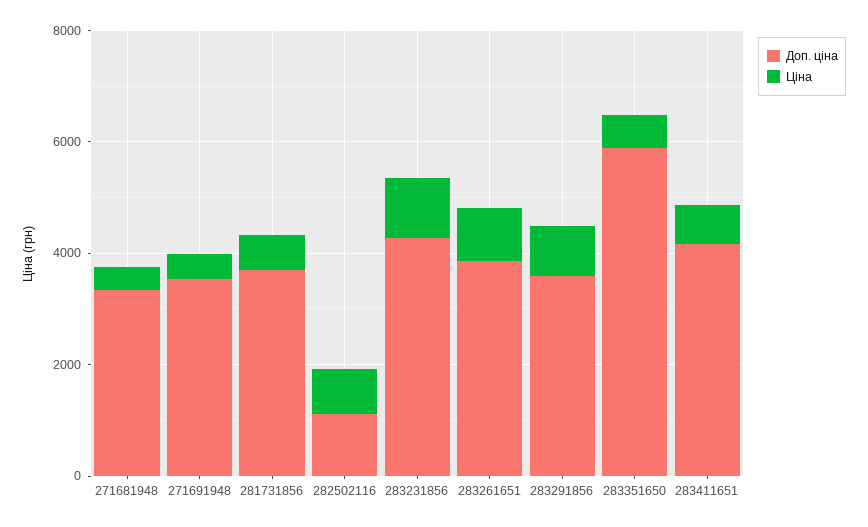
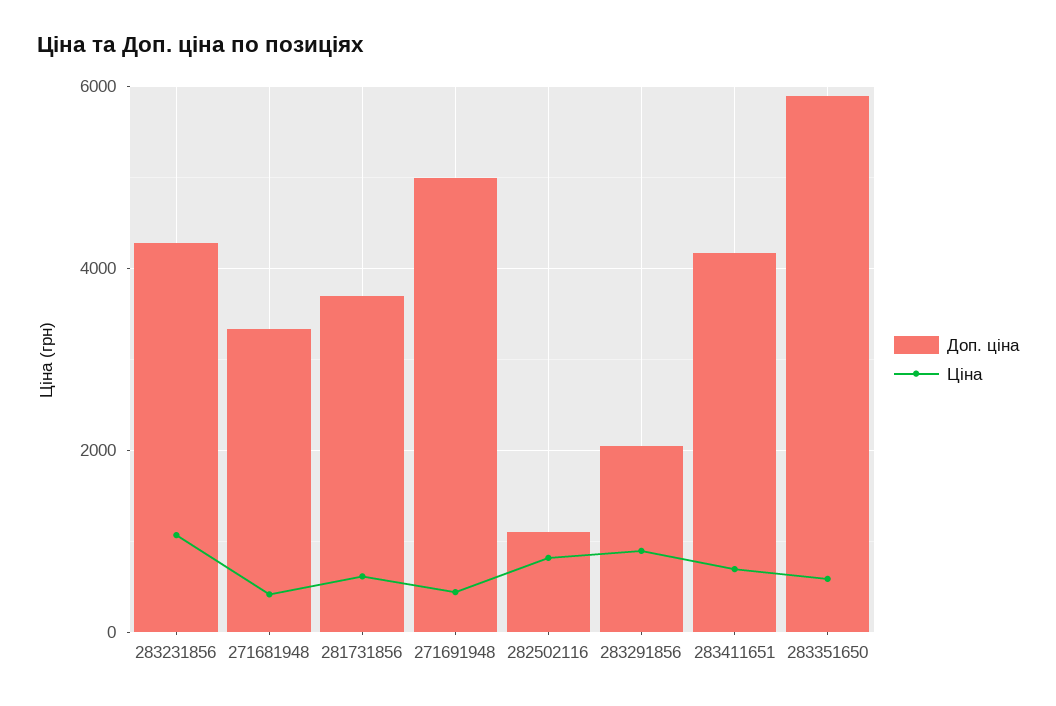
Доп. ціна, 271691948: 3500 -> 5000
Доп. ціна, 283261651: 4000 -> none
Ціна, 283261651: 1000 -> none
Доп. ціна, 283291856: 3500 -> 2000

